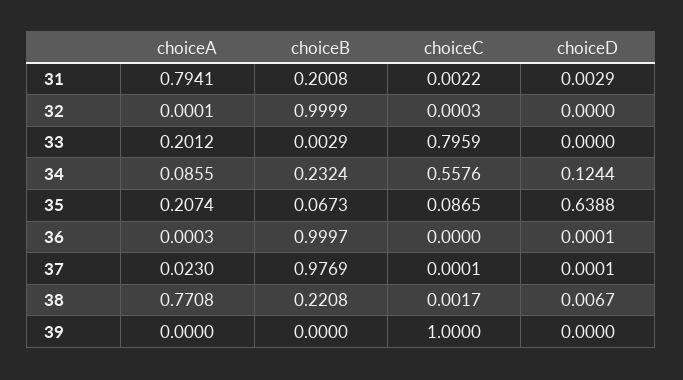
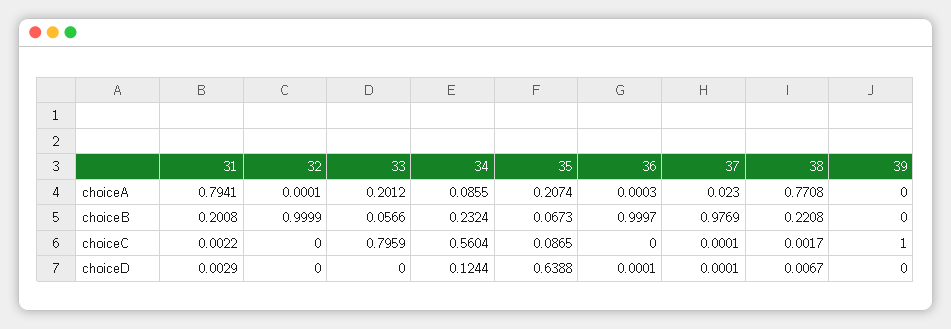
choiceC, 32: 0.0003 -> 0
choiceB, 33: 0.0029 -> 0.0566
choiceC, 34: 0.5576 -> 0.5604

